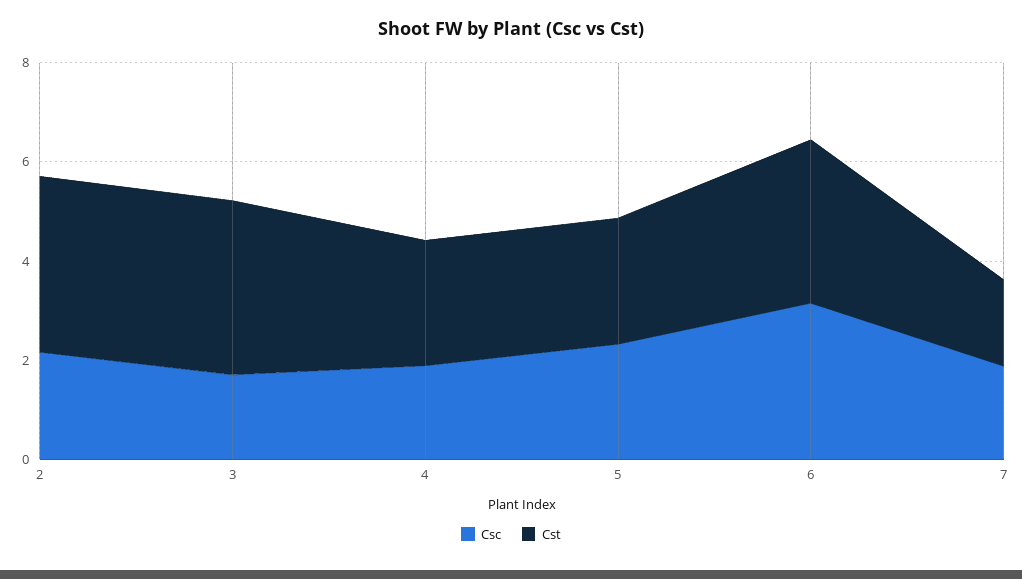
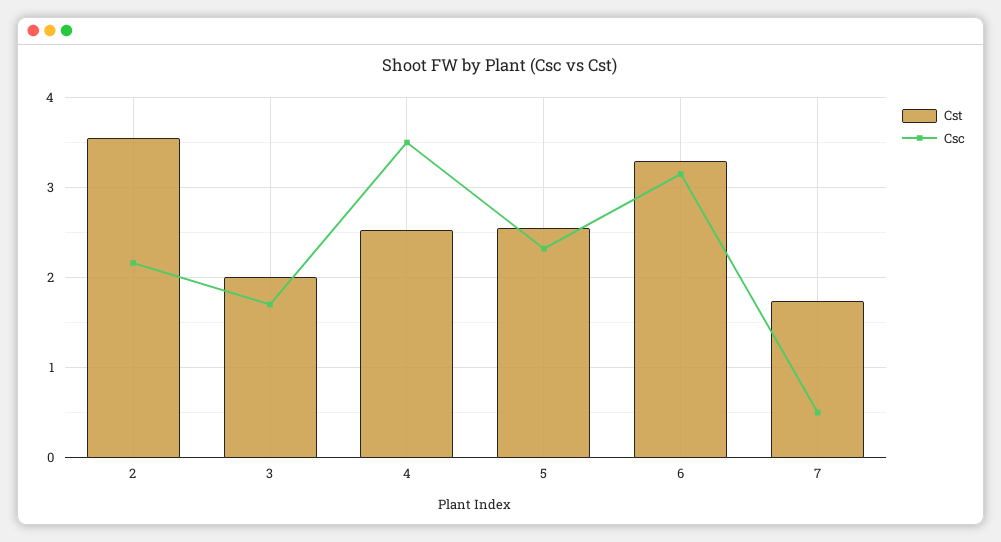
Cst, 3: 3.5 -> 2
Csc, 4: 2 -> 3.5
Csc, 7: 2 -> 0.5

